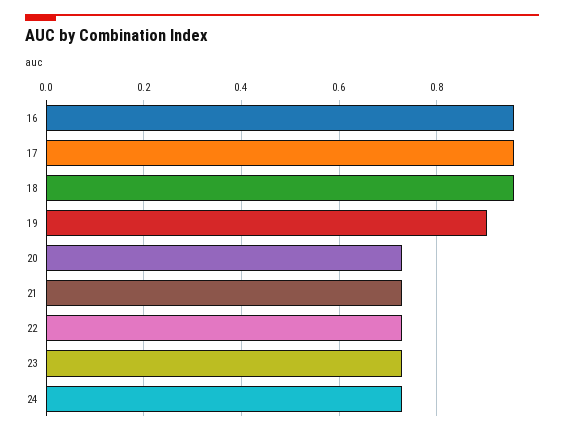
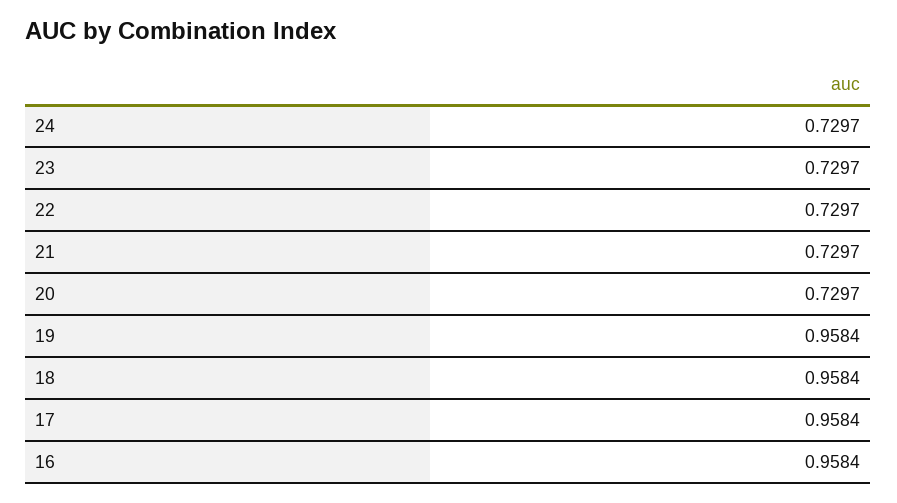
19: 0.9 -> 0.9584

